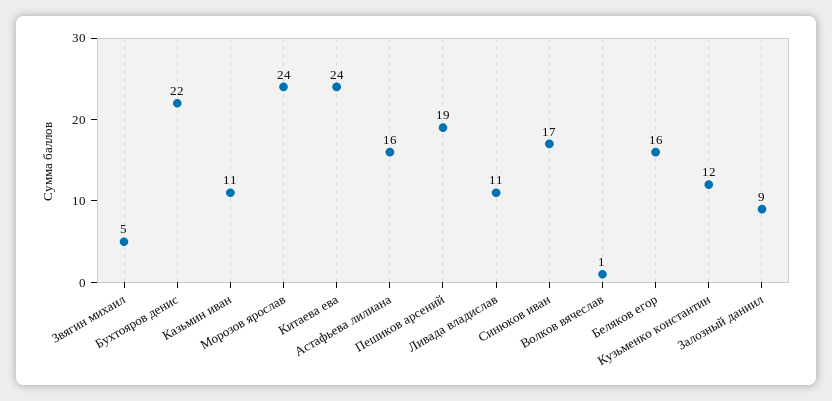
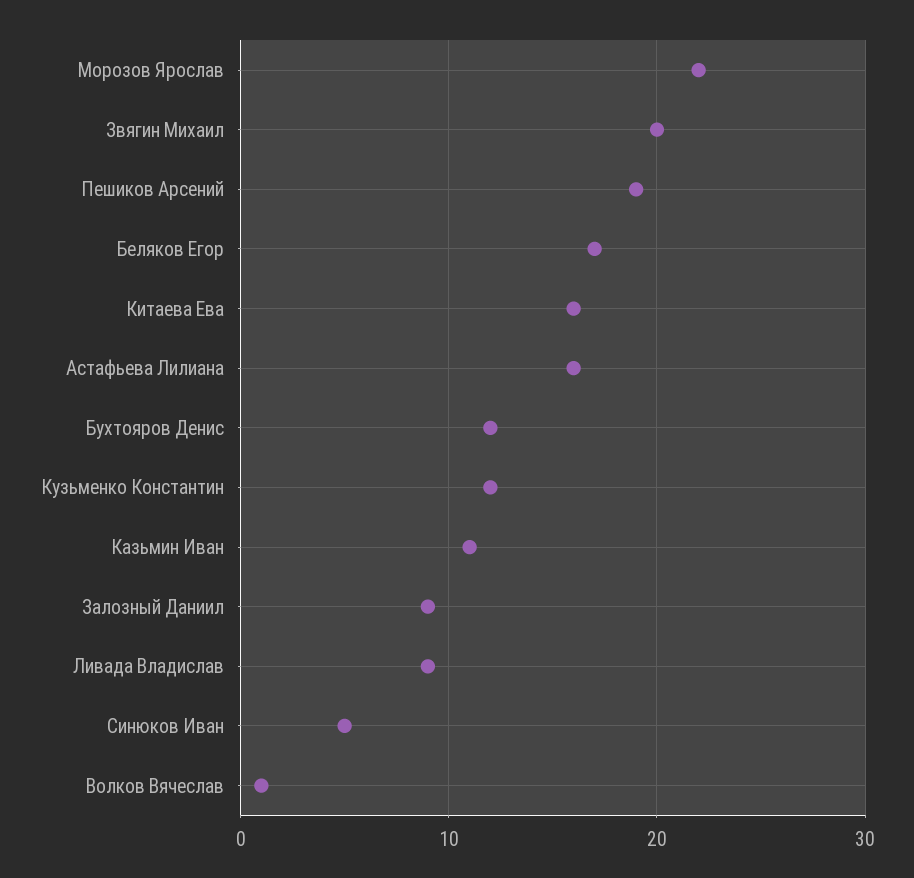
Звягин михаил: 5 -> 20
Бухтояров денис: 22 -> 12
Морозов ярослав: 24 -> 22
Китаева ева: 24 -> 16
Ливада владислав: 11 -> 9
Синюков иван: 17 -> 5
Беляков егор: 16 -> 17

